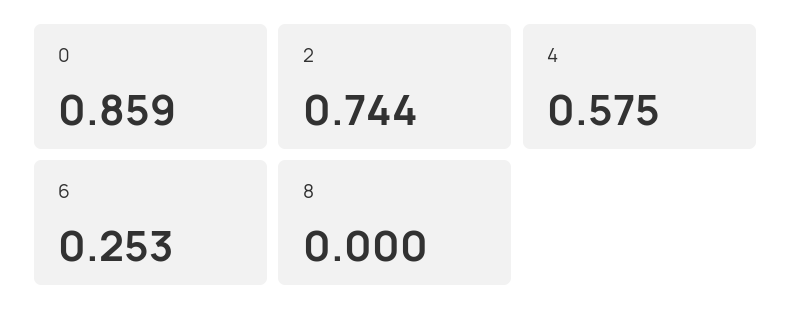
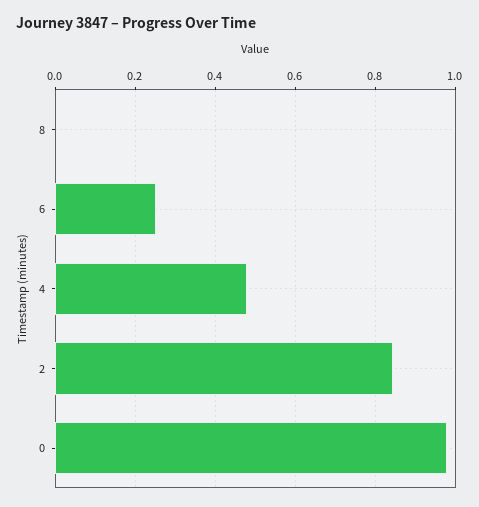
0: 0.859 -> 0.98
2: 0.744 -> 0.84
4: 0.575 -> 0.48

